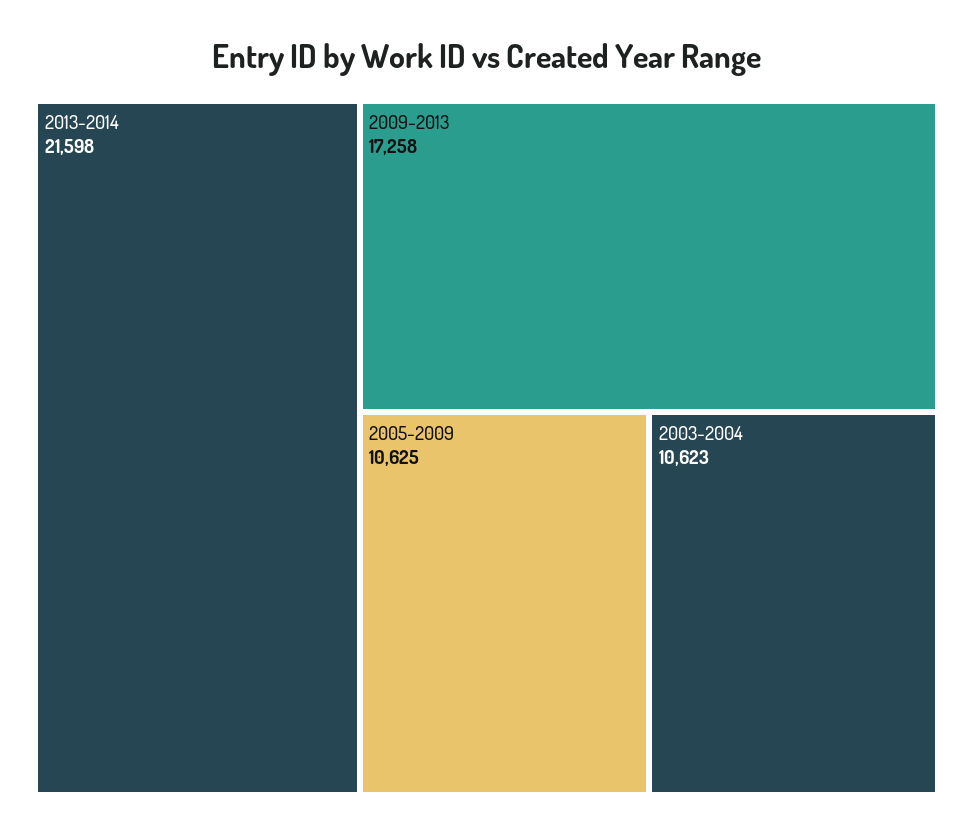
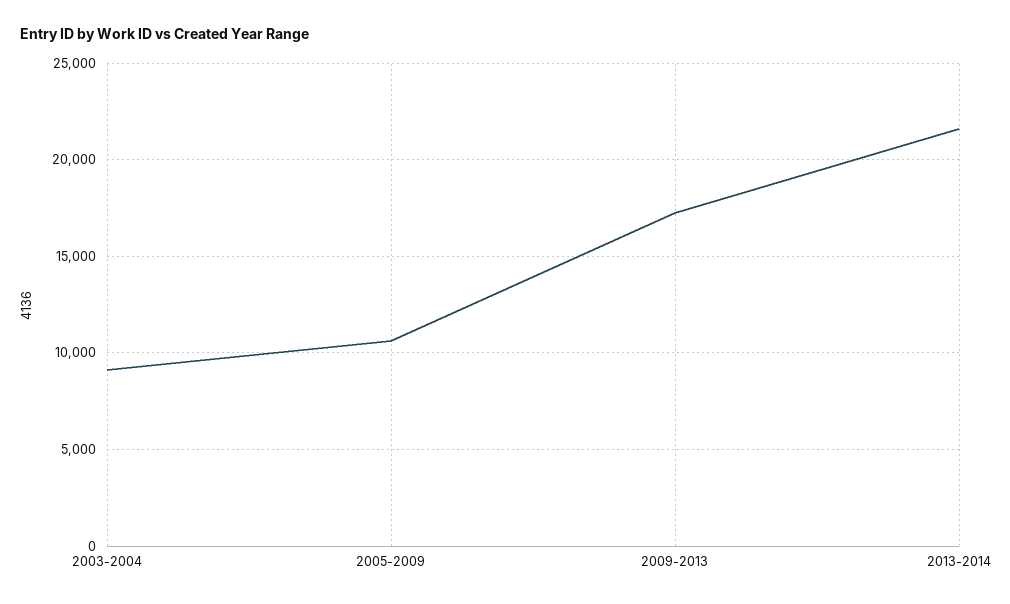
2003-2004: 10623 -> 9000

